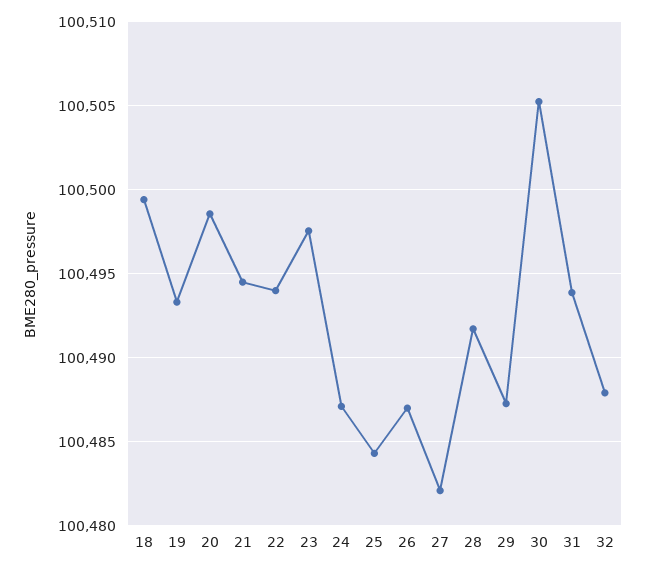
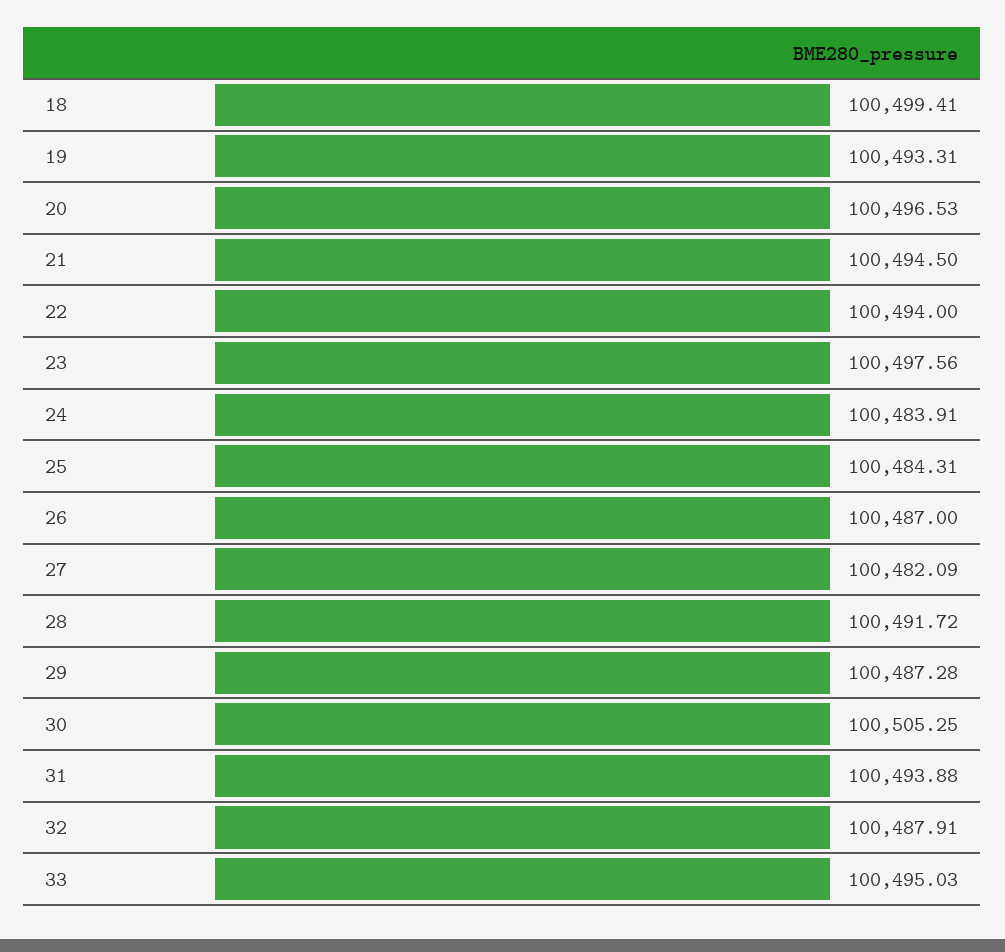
20: 100498.5 -> 100496.53
24: 100487 -> 100483.91
33: none -> 100495.03

